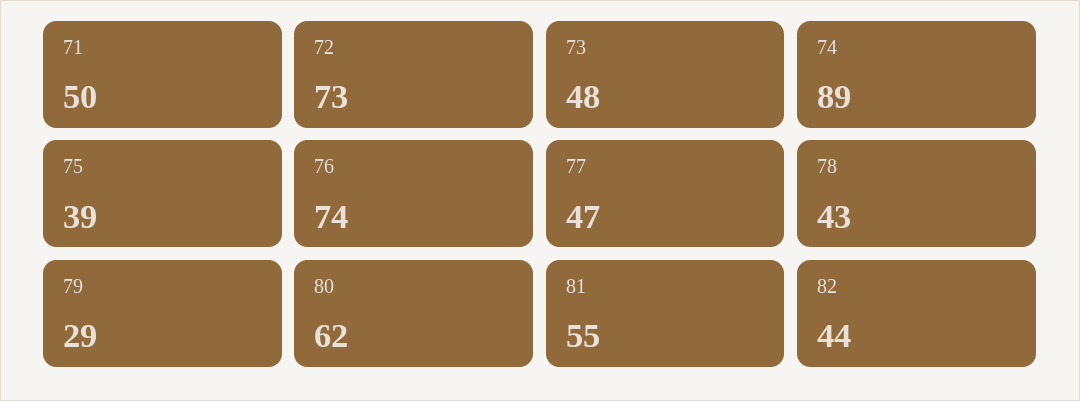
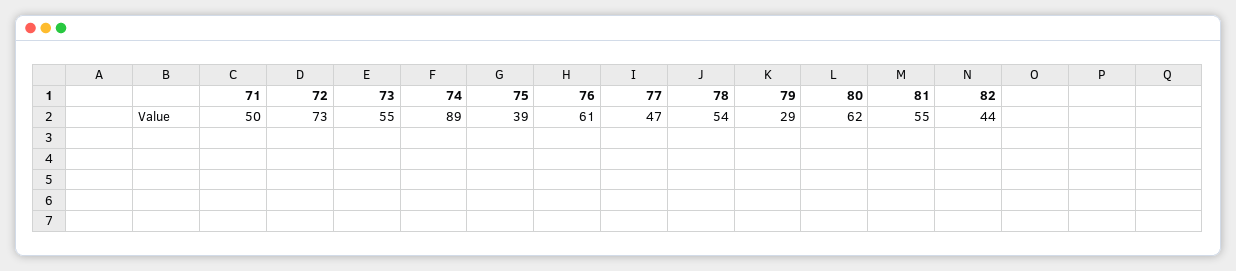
73: 48 -> 55
76: 74 -> 61
78: 43 -> 54

